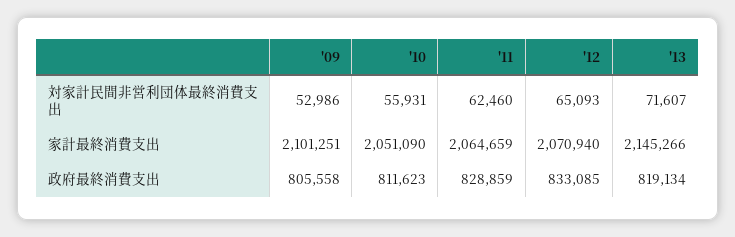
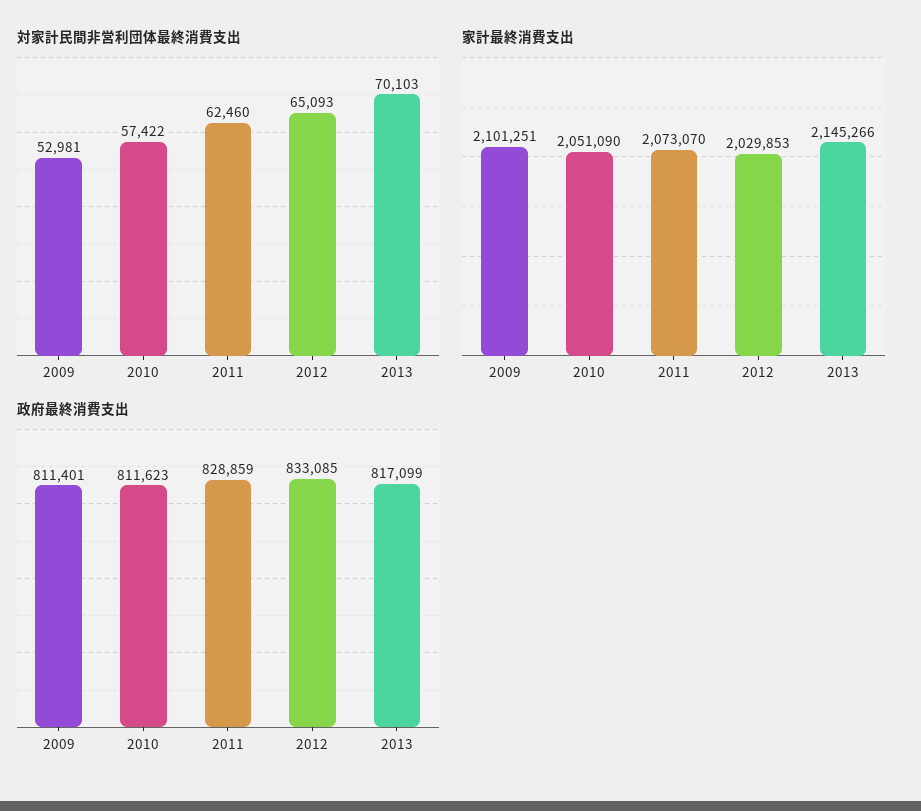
対家計民間非営利団体最終消費支出, '09: 52986 -> 52981
対家計民間非営利団体最終消費支出, '10: 55931 -> 57422
対家計民間非営利団体最終消費支出, '13: 71607 -> 70103
家計最終消費支出, '11: 2064659 -> 2073070
家計最終消費支出, '12: 2070940 -> 2029853
政府最終消費支出, '09: 805558 -> 811401
政府最終消費支出, '13: 819134 -> 817099

